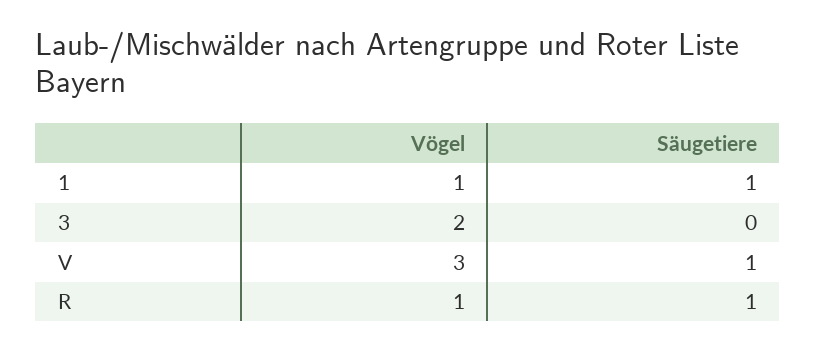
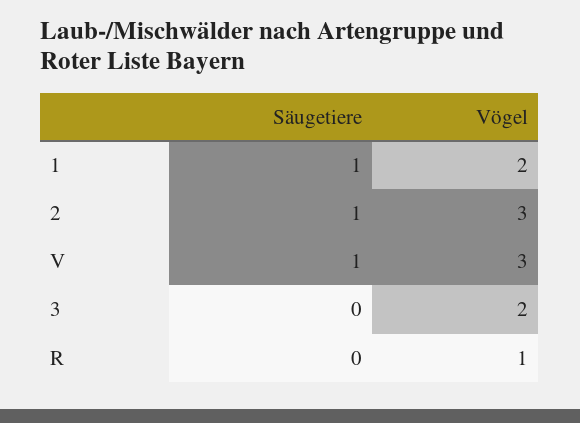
Vögel, 1: 1 -> 2
Säugetiere, R: 1 -> 0
Säugetiere, 2: none -> 1
Vögel, 2: none -> 3

